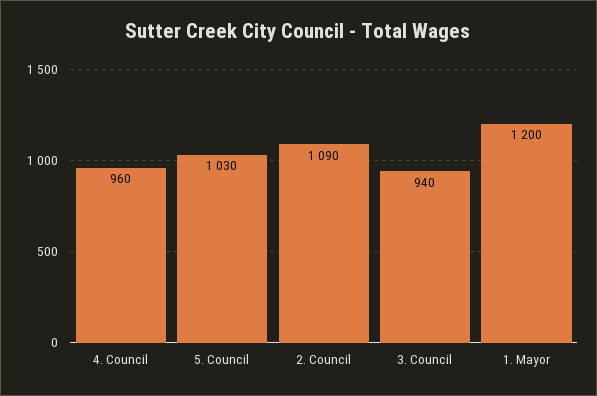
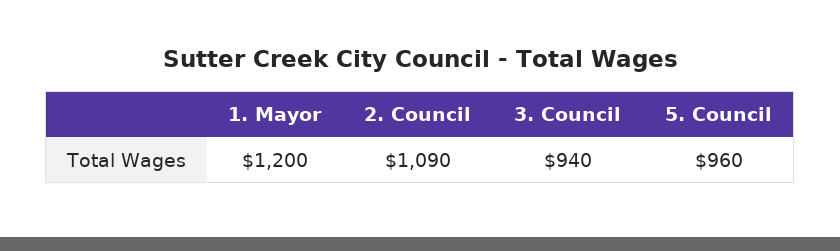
4. Council: 960 -> none
5. Council: 1030 -> 960

